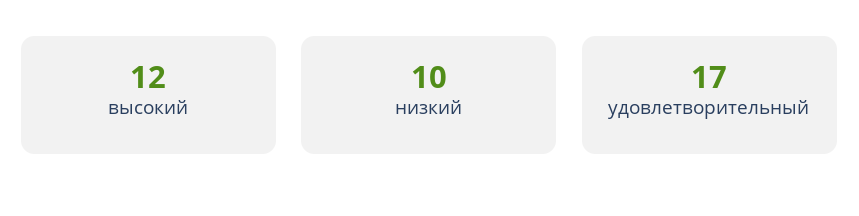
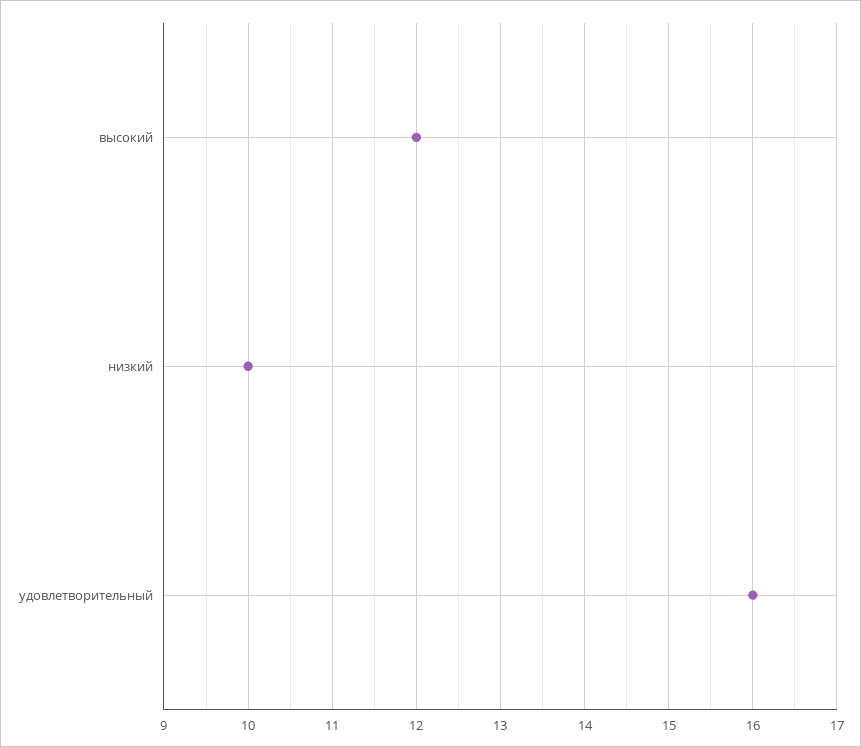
удовлетворительный: 17 -> 16

